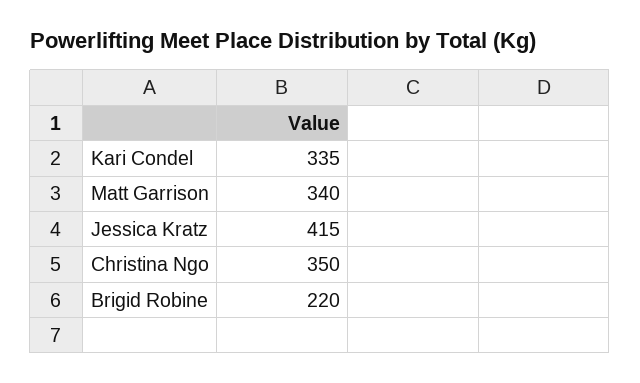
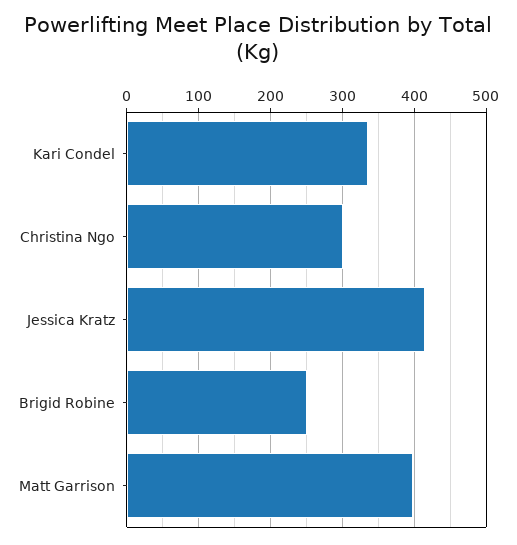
Matt Garrison: 340 -> 400
Christina Ngo: 350 -> 300
Brigid Robine: 220 -> 250

